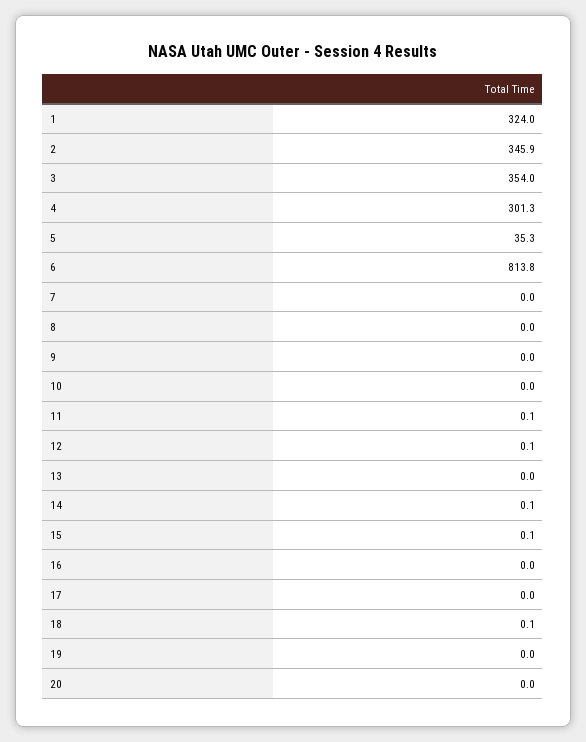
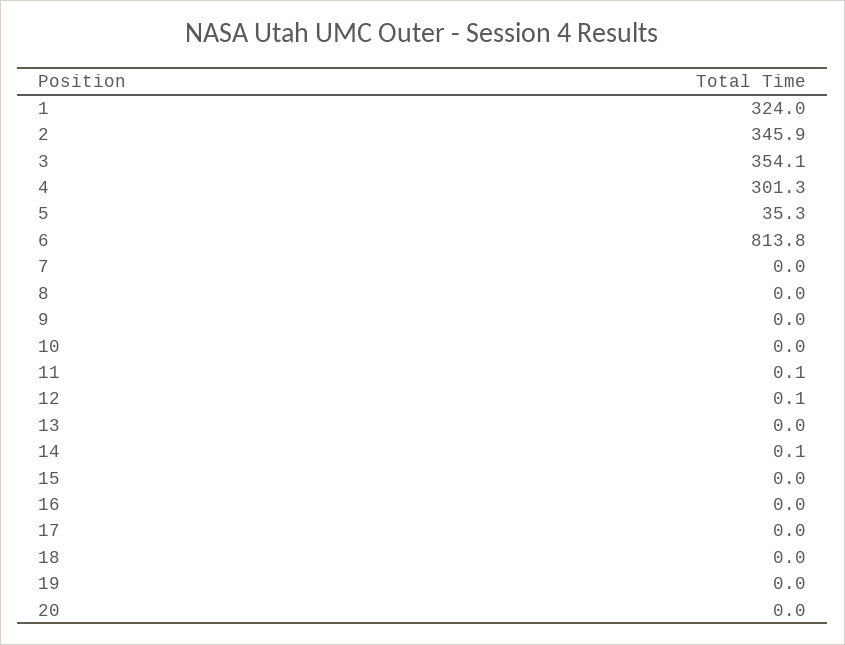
3: 354 -> 354.1
15: 0.1 -> 0
18: 0.1 -> 0

